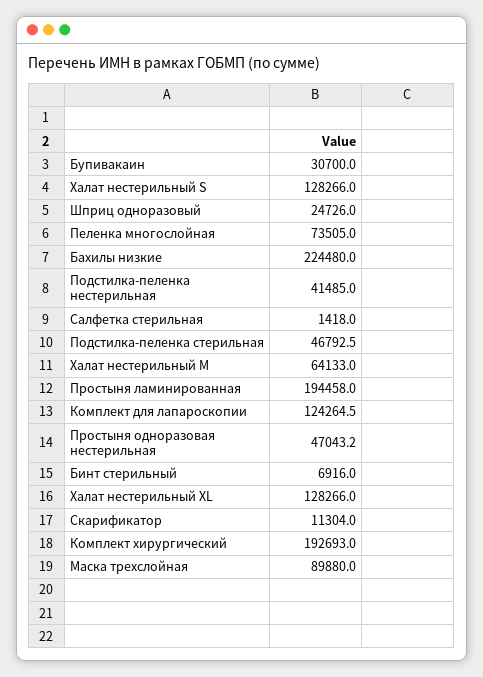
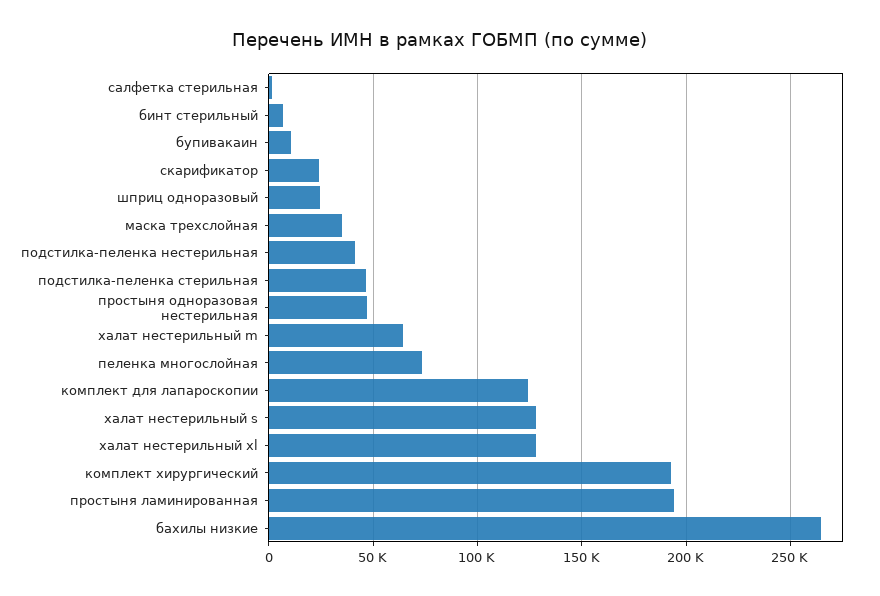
Бупивакаин: 30700 -> 10000
Бахилы низкие: 224480 -> 265000
Скарификатор: 11304 -> 25000
Маска трехслойная: 89880 -> 35000

